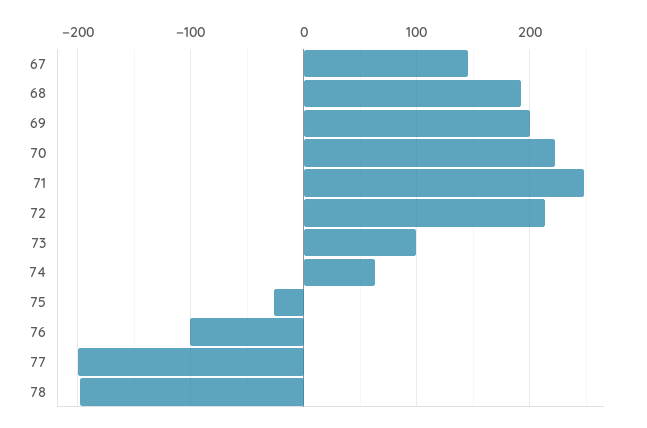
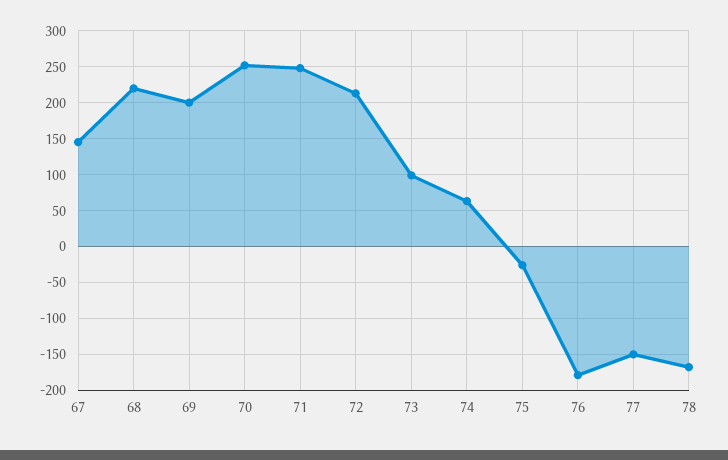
68: 190 -> 220
70: 220 -> 250
76: -100 -> -180
77: -200 -> -150
78: -200 -> -170

